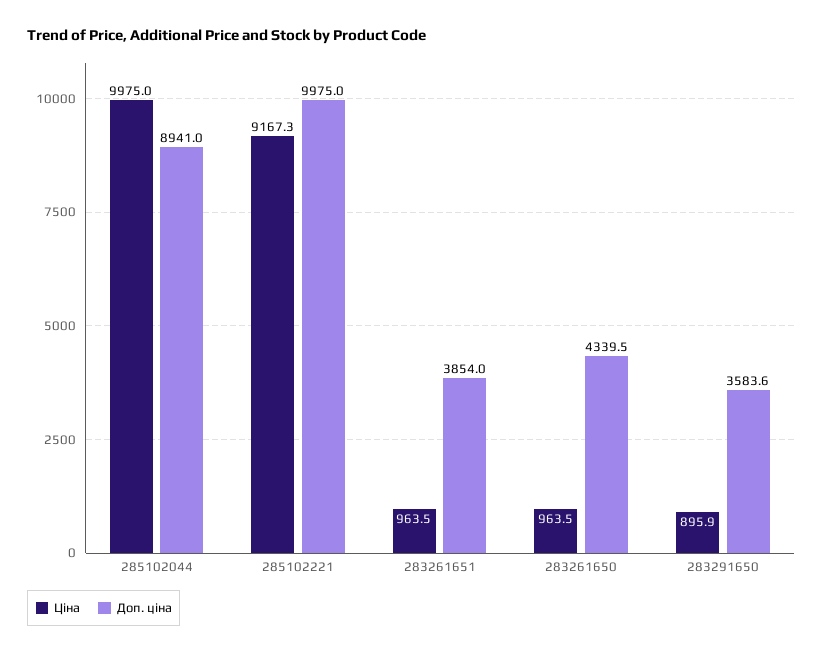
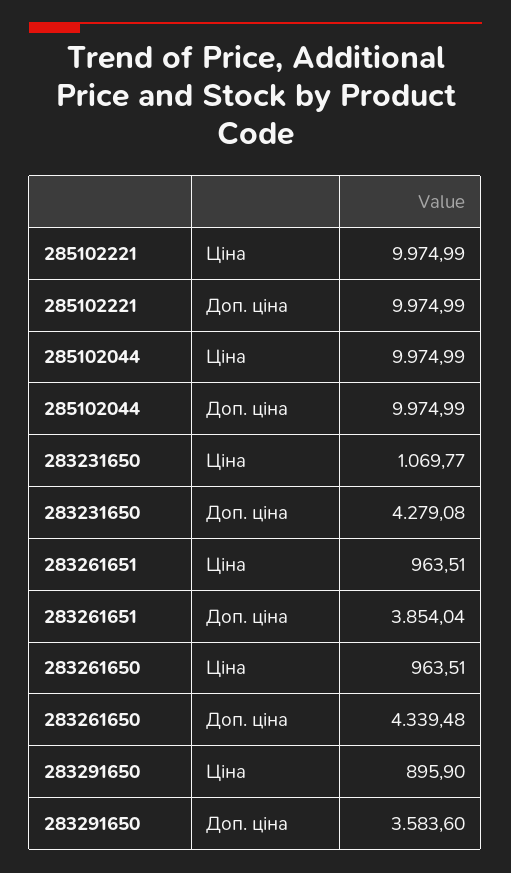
Доп. ціна, 285102044: 8941 -> 9974.99
Ціна, 285102221: 9167.3 -> 9974.99
Ціна, 283231650: none -> 1069.77
Доп. ціна, 283231650: none -> 4279.08

